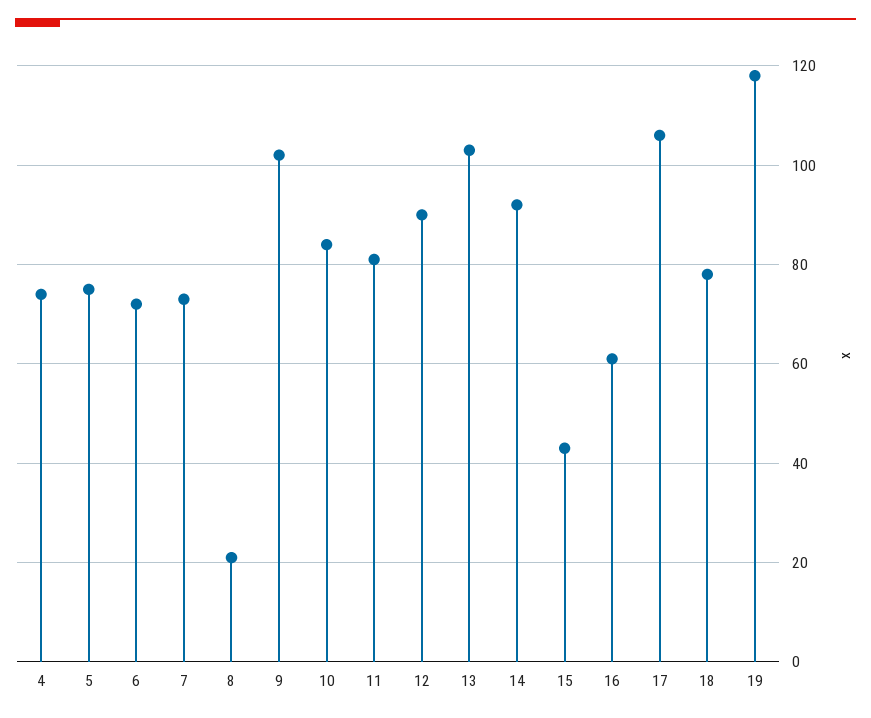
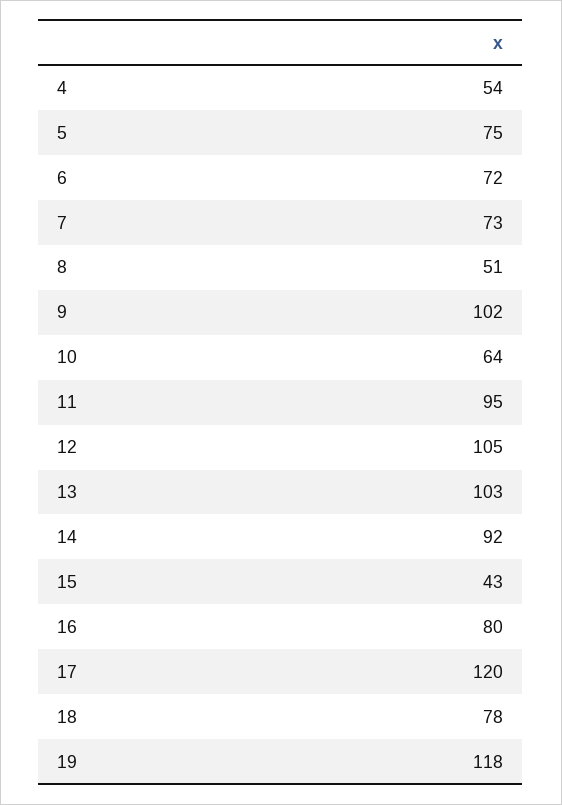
4: 75 -> 54
8: 20 -> 51
10: 85 -> 64
11: 80 -> 95
12: 90 -> 105
16: 60 -> 80
17: 105 -> 120

